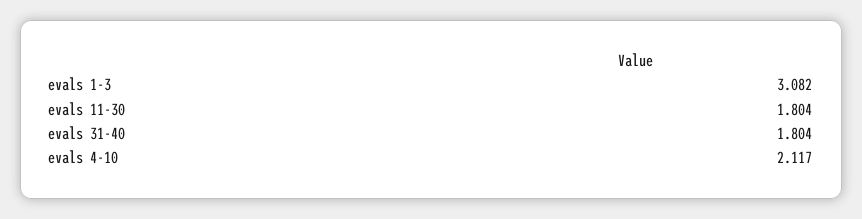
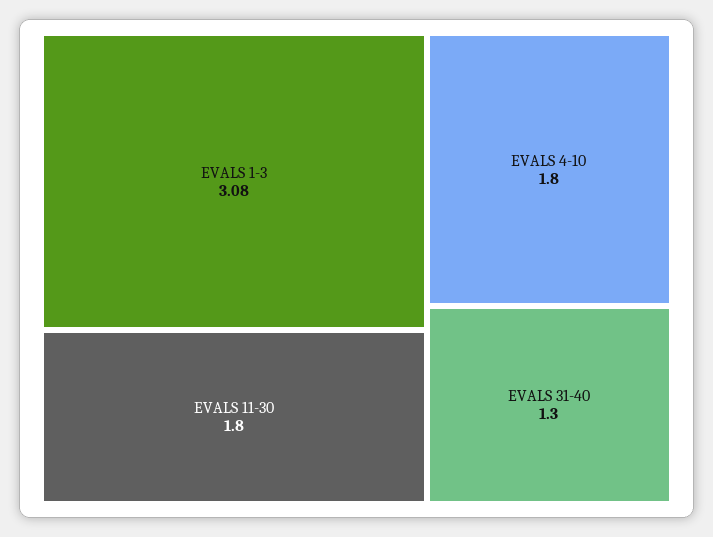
evals 31-40: 1.804 -> 1.3
evals 4-10: 2.117 -> 1.8

